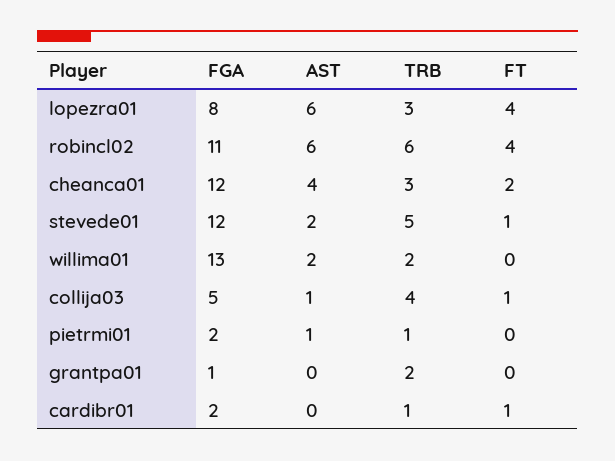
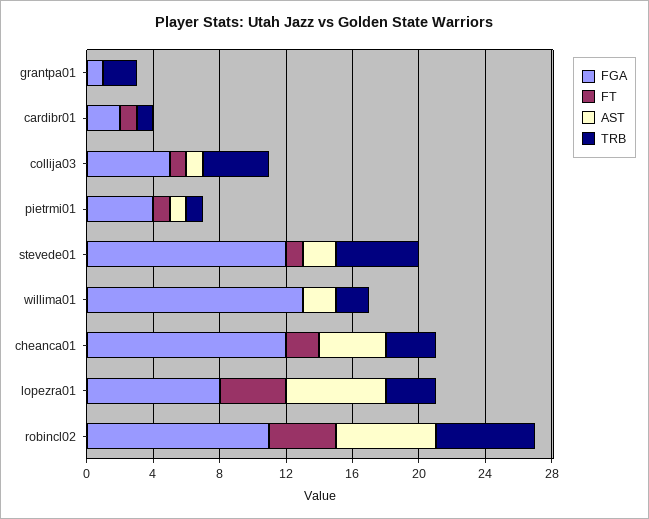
FGA, pietrmi01: 2 -> 4
FT, pietrmi01: 0 -> 1

